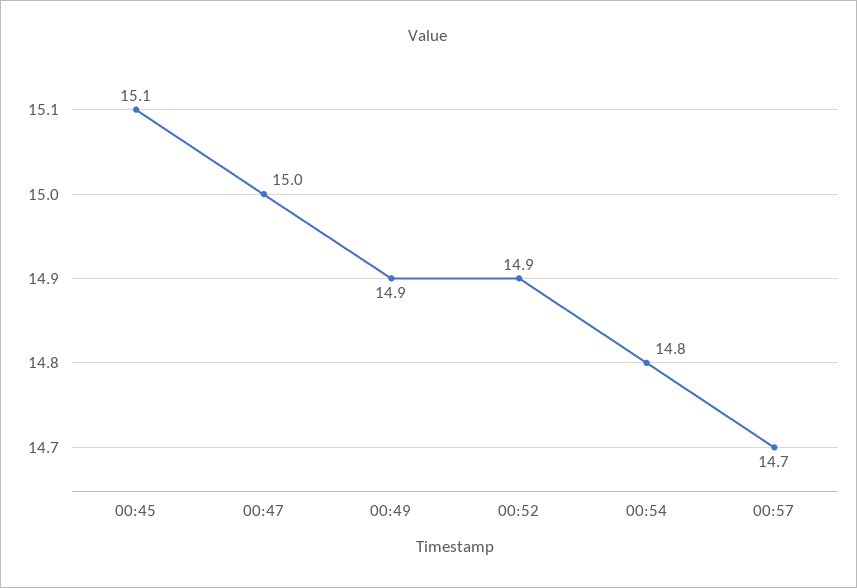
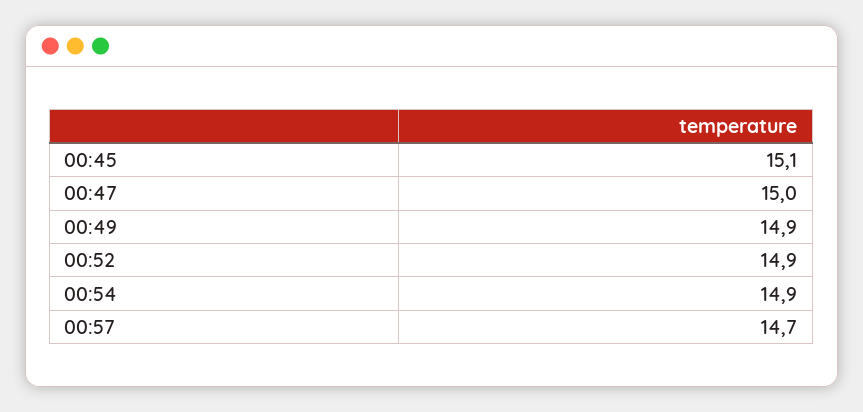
00:54: 14.8 -> 14.9

